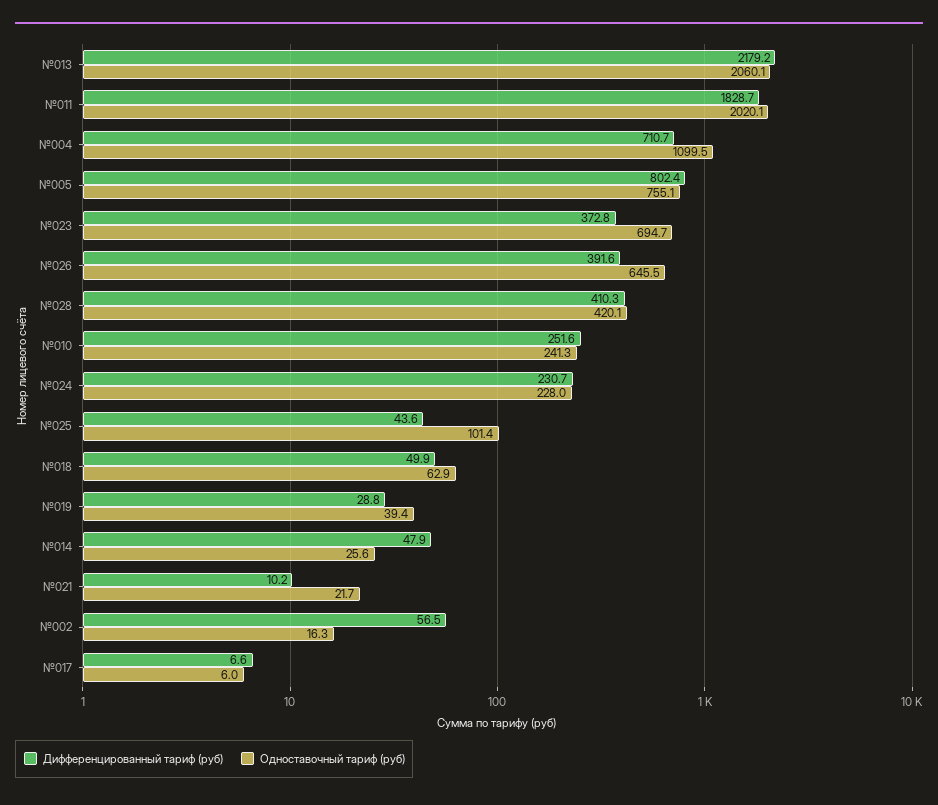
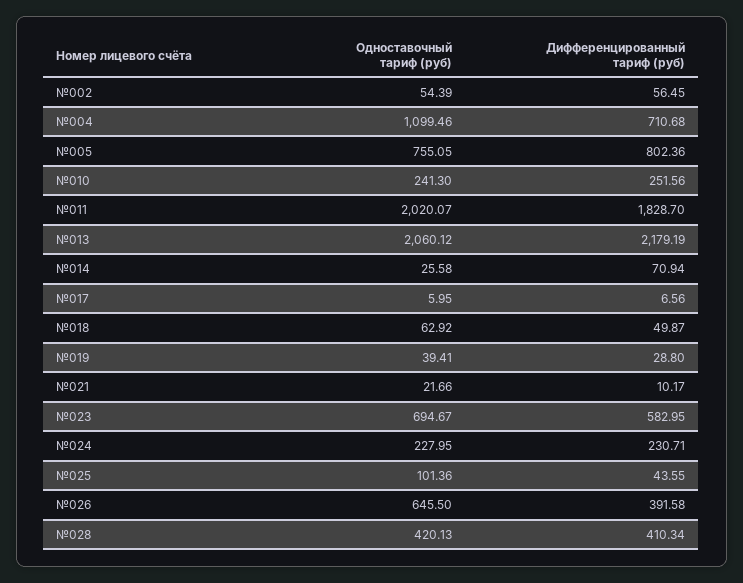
Дифференцированный тариф (руб), №023: 372.8 -> 582.95
Дифференцированный тариф (руб), №014: 47.9 -> 70.94
Одноставочный тариф (руб), №002: 16.3 -> 54.39

